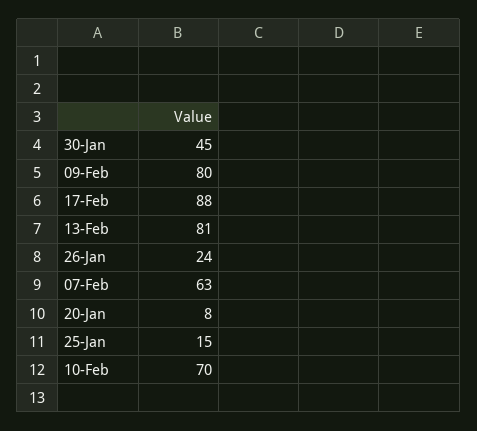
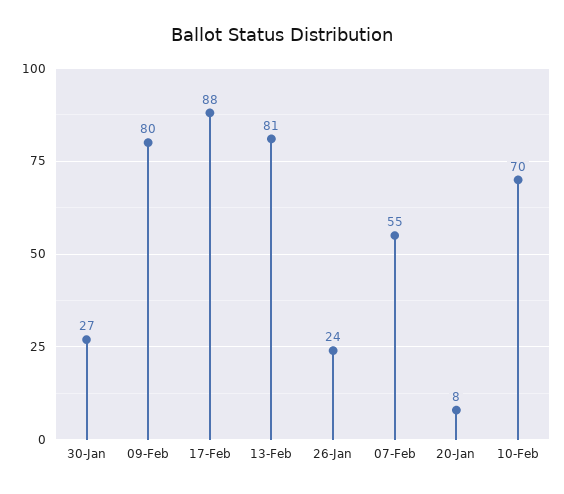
30-Jan: 45 -> 27
07-Feb: 63 -> 55
25-Jan: 15 -> none

